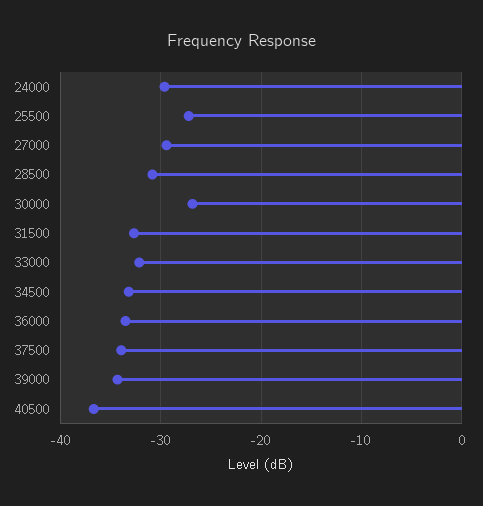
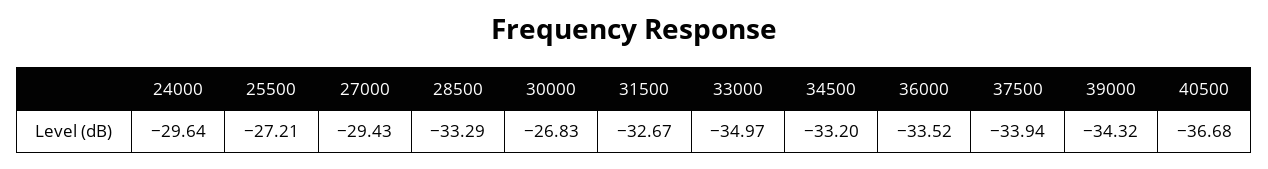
28500: -31 -> -33.29
33000: -32 -> -34.97

